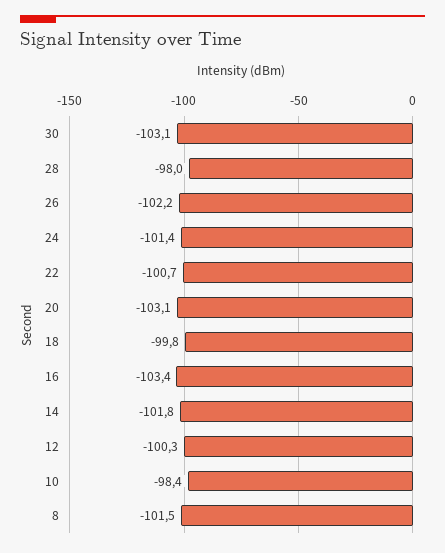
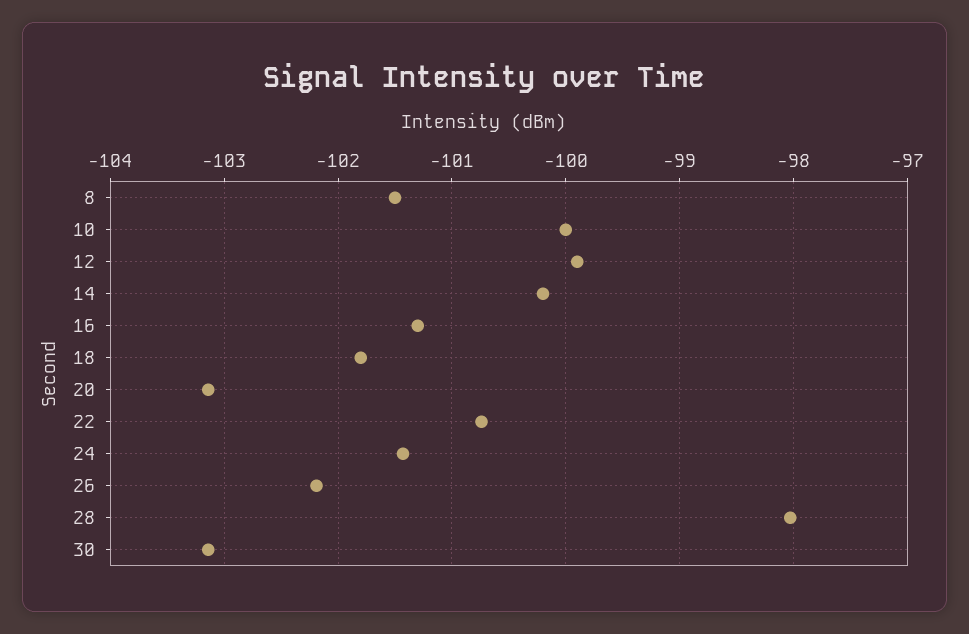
18: -99.8 -> -101.8
16: -103.4 -> -101.3
14: -101.8 -> -100.2
12: -100.3 -> -99.9
10: -98.4 -> -100

